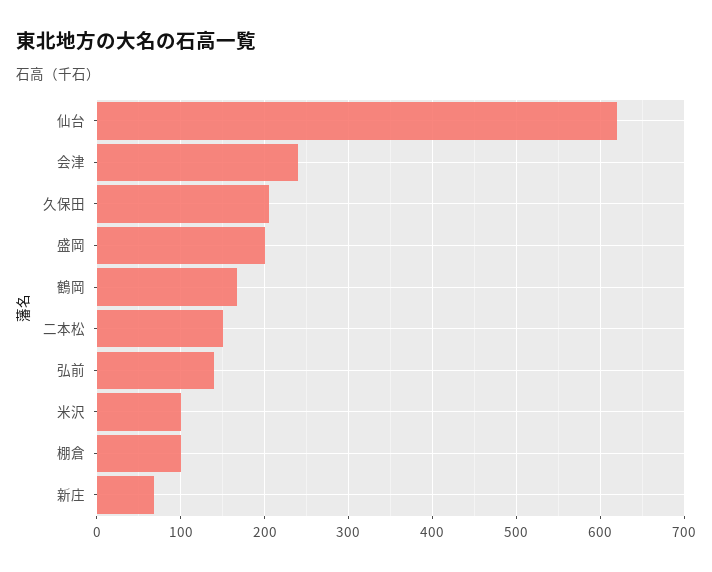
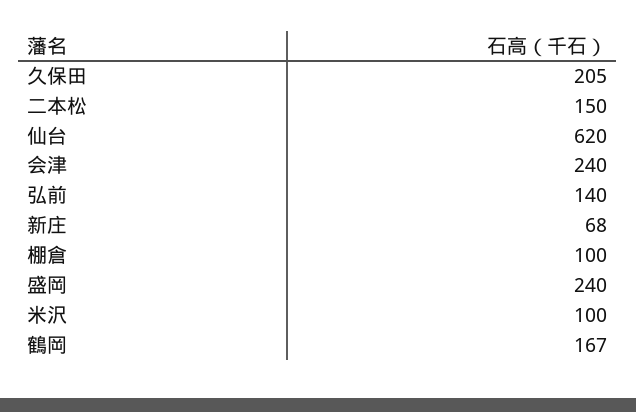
盛岡: 200 -> 240

